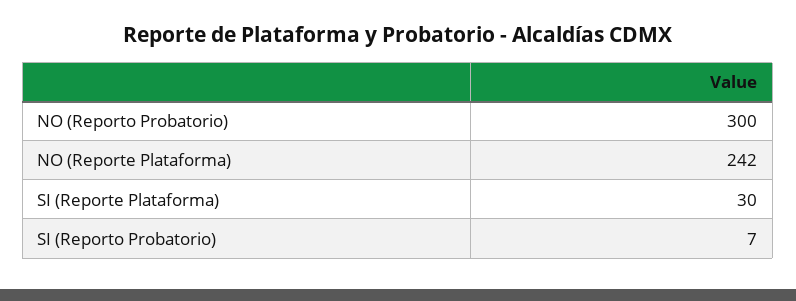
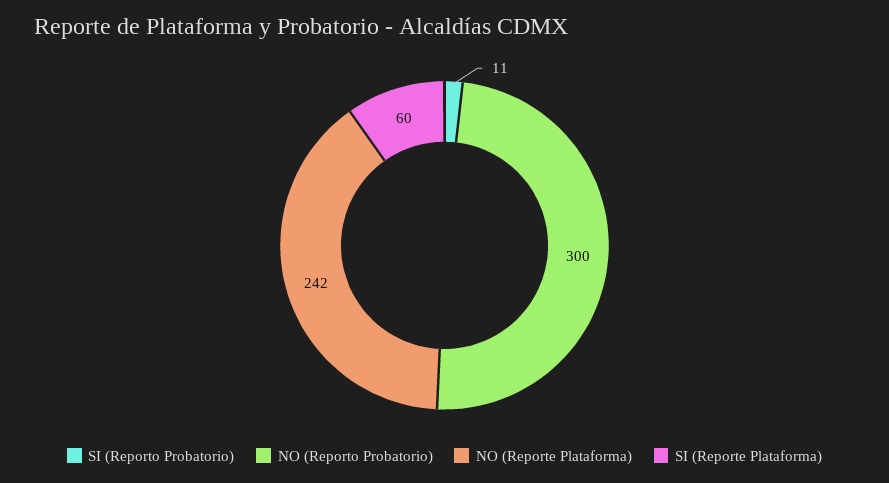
SI (Reporte Plataforma): 30 -> 60
SI (Reporto Probatorio): 7 -> 11

